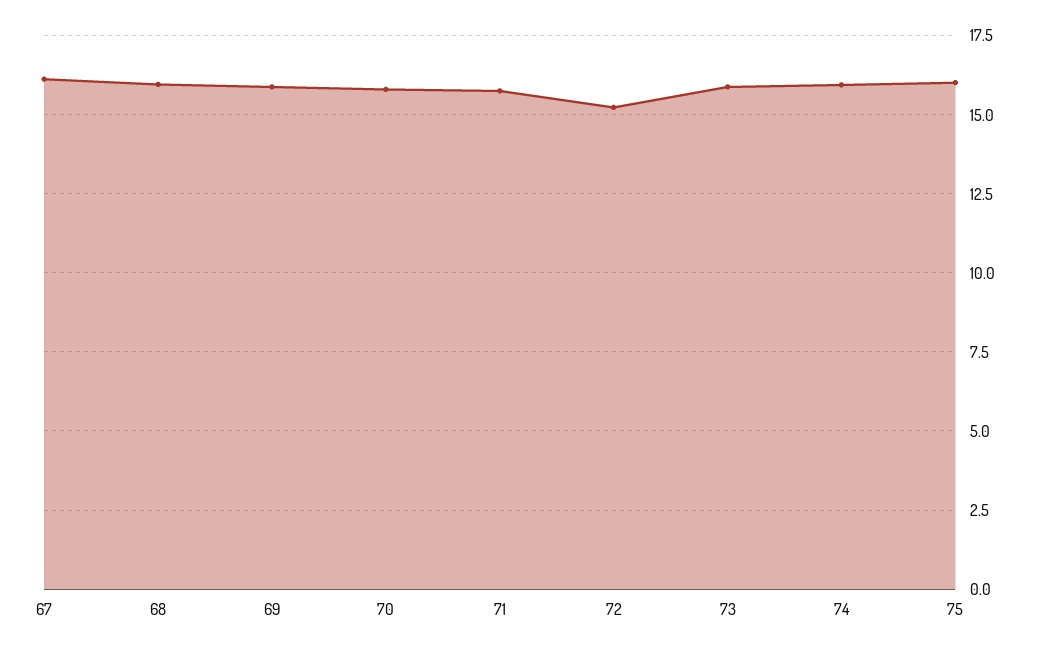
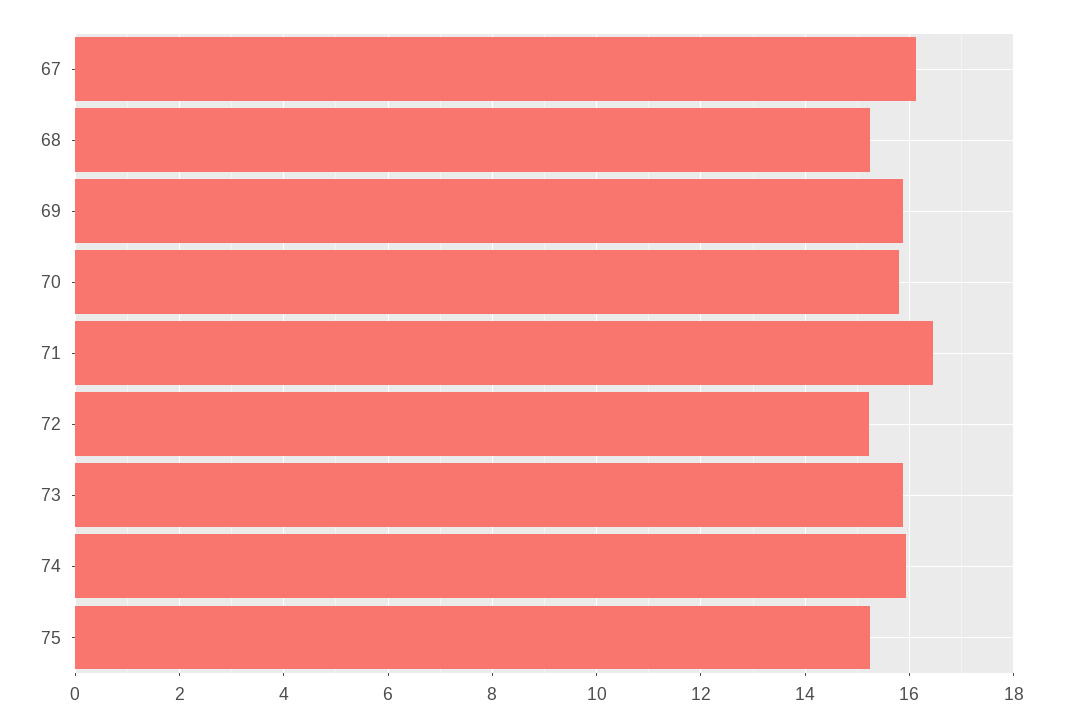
68: 16 -> 15.2
71: 15.75 -> 16.4
75: 16 -> 15.2

